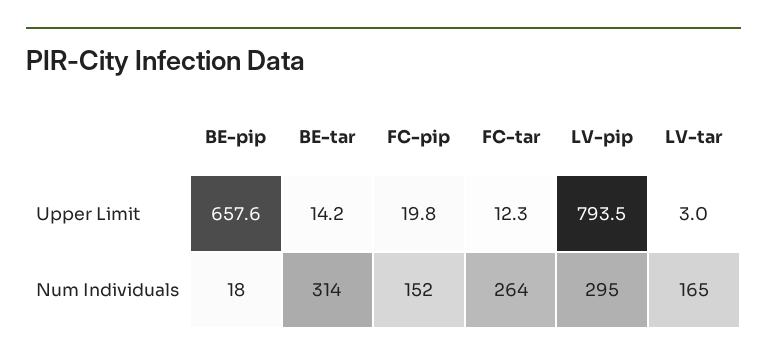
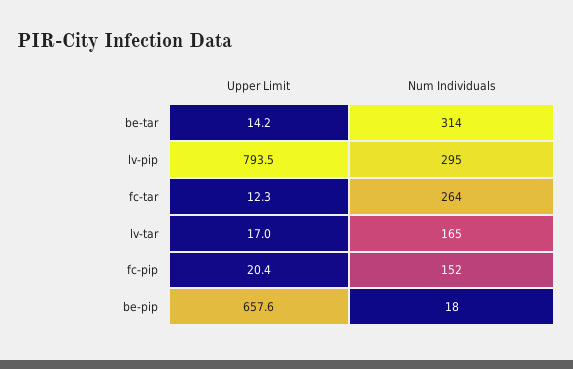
FC-pip, Upper Limit: 19.8 -> 20.4
LV-tar, Upper Limit: 3 -> 17

